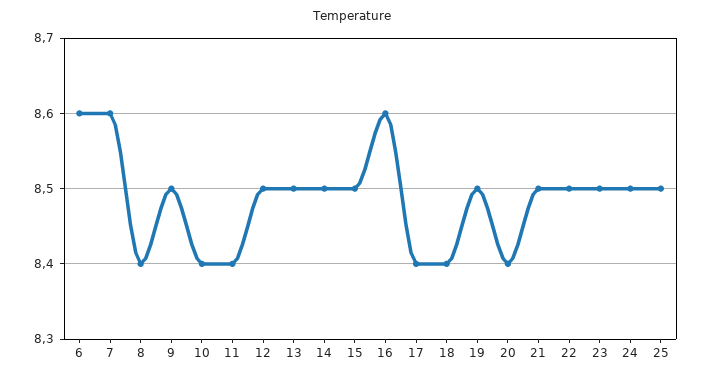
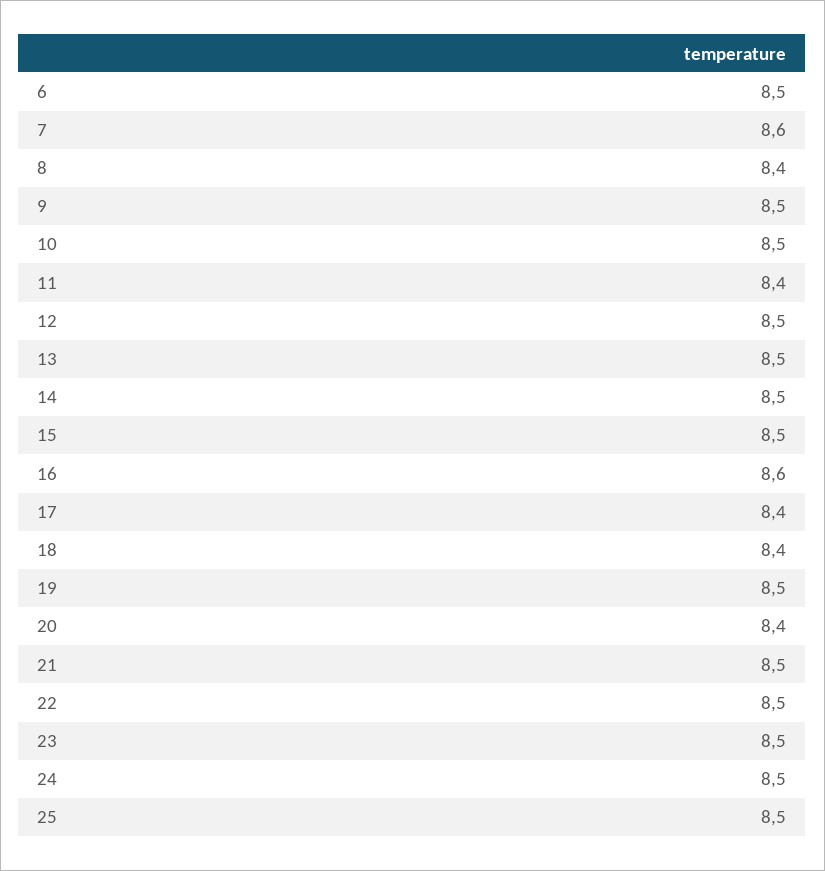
6: 8.6 -> 8.5
10: 8.4 -> 8.5

